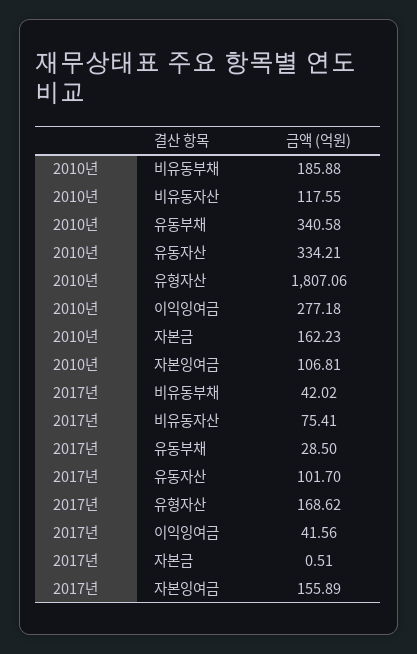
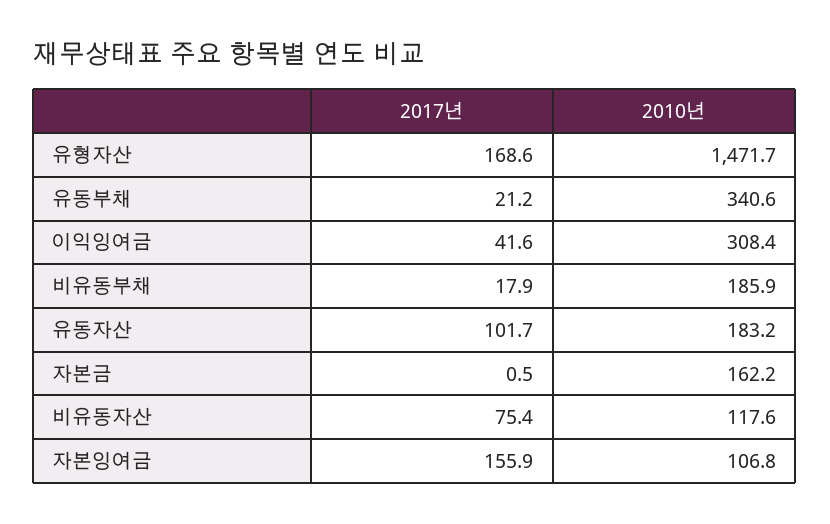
2010년, 유동자산: 334.21 -> 183.2
2010년, 유형자산: 1807.06 -> 1471.7
2010년, 이익잉여금: 277.18 -> 308.4
2017년, 비유동부채: 42.02 -> 17.9
2017년, 유동부채: 28.5 -> 21.2

